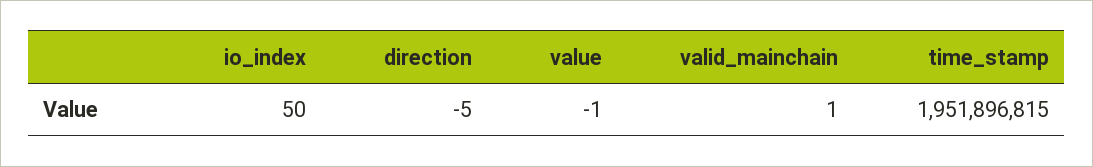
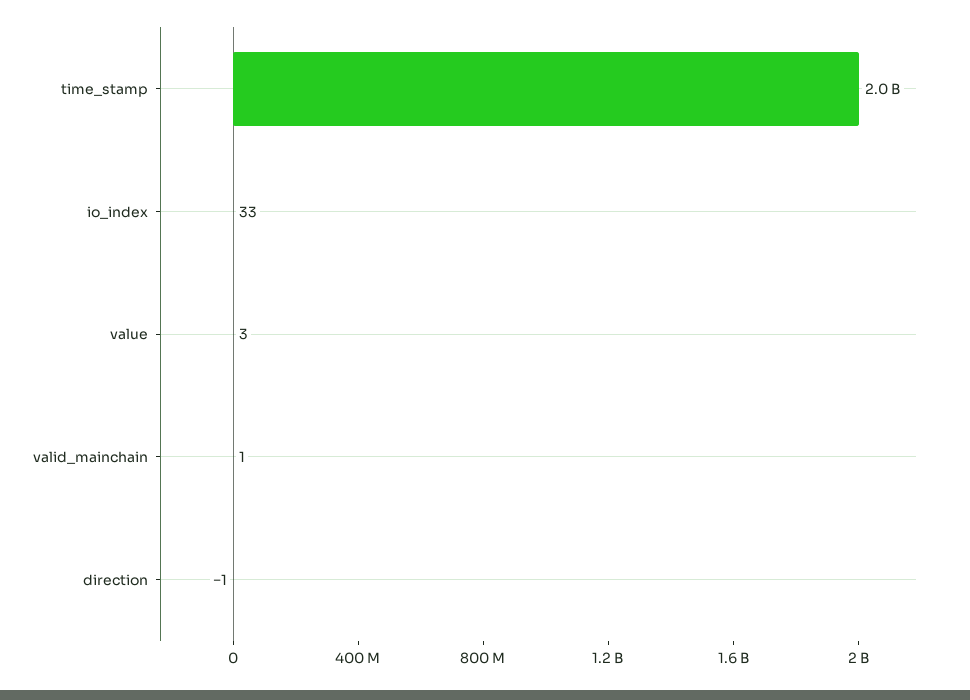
io_index: 50 -> 33
direction: -5 -> -1
value: -1 -> 3

